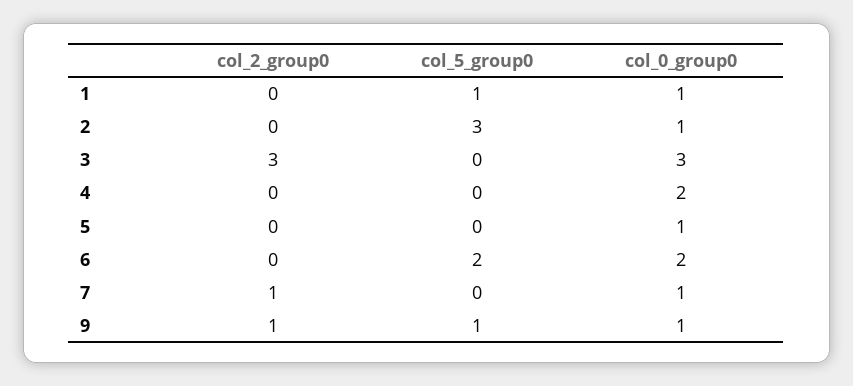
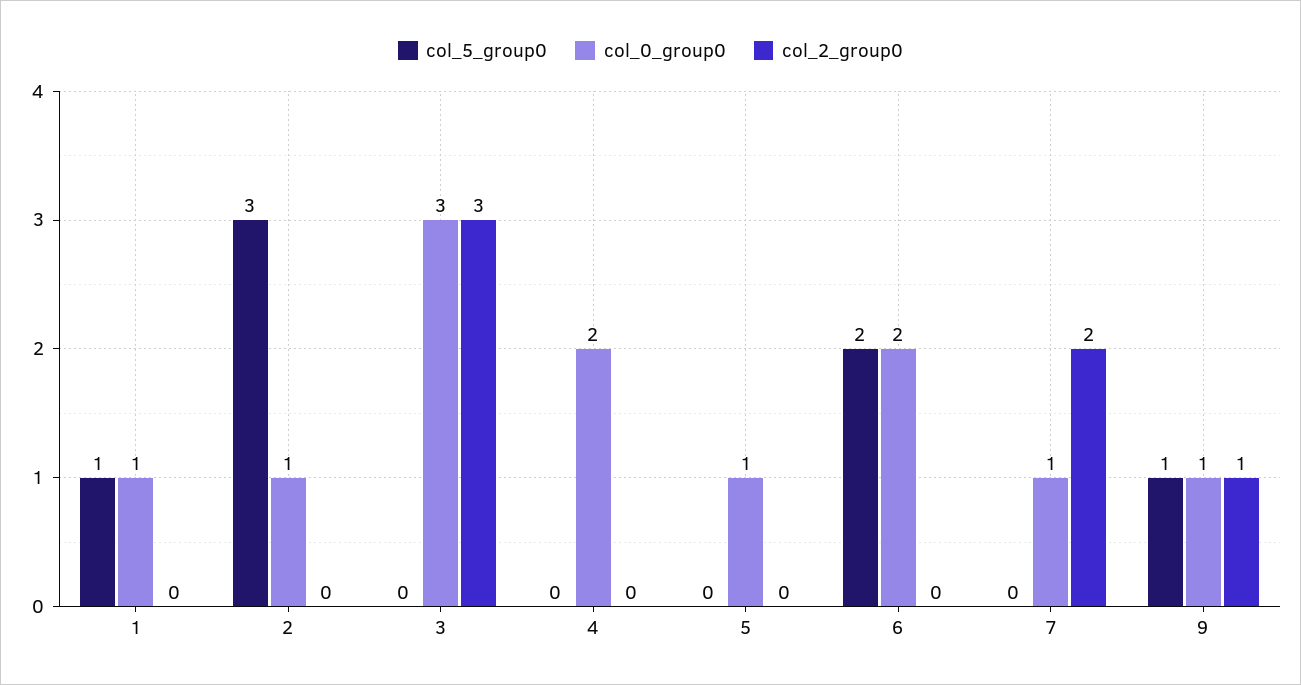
col_2_group0, 7: 1 -> 2

